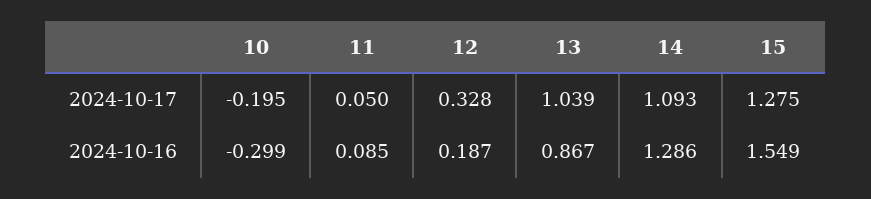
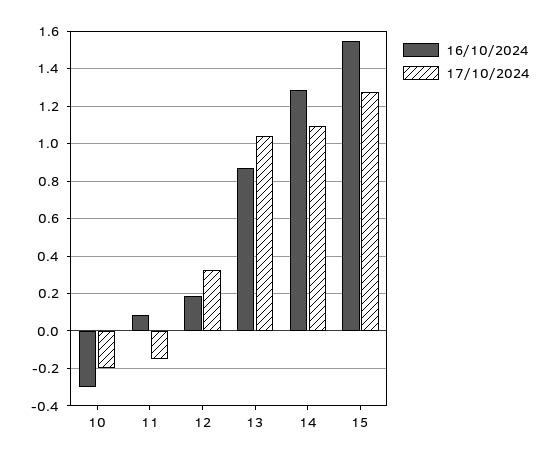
2024-10-17, 11: 0.05 -> -0.15

